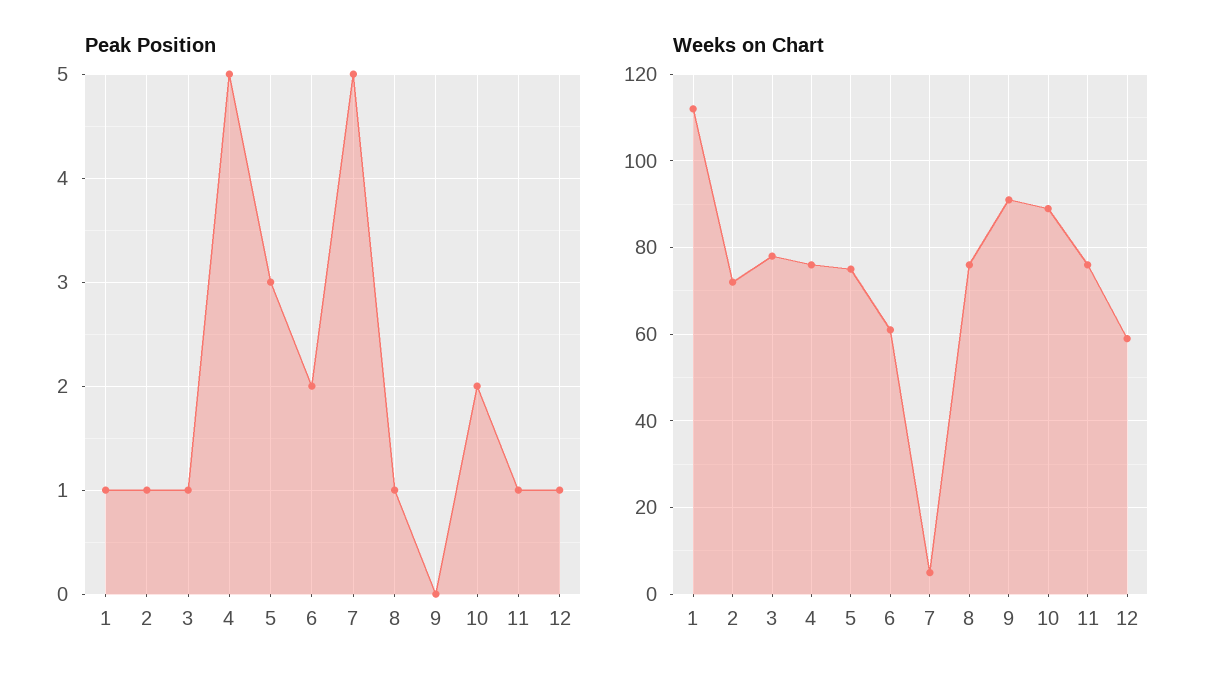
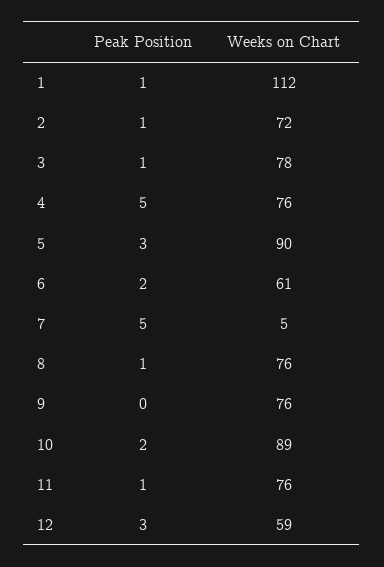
Peak Position, 12: 1 -> 3
Weeks on Chart, 5: 75 -> 90
Weeks on Chart, 9: 90 -> 76

